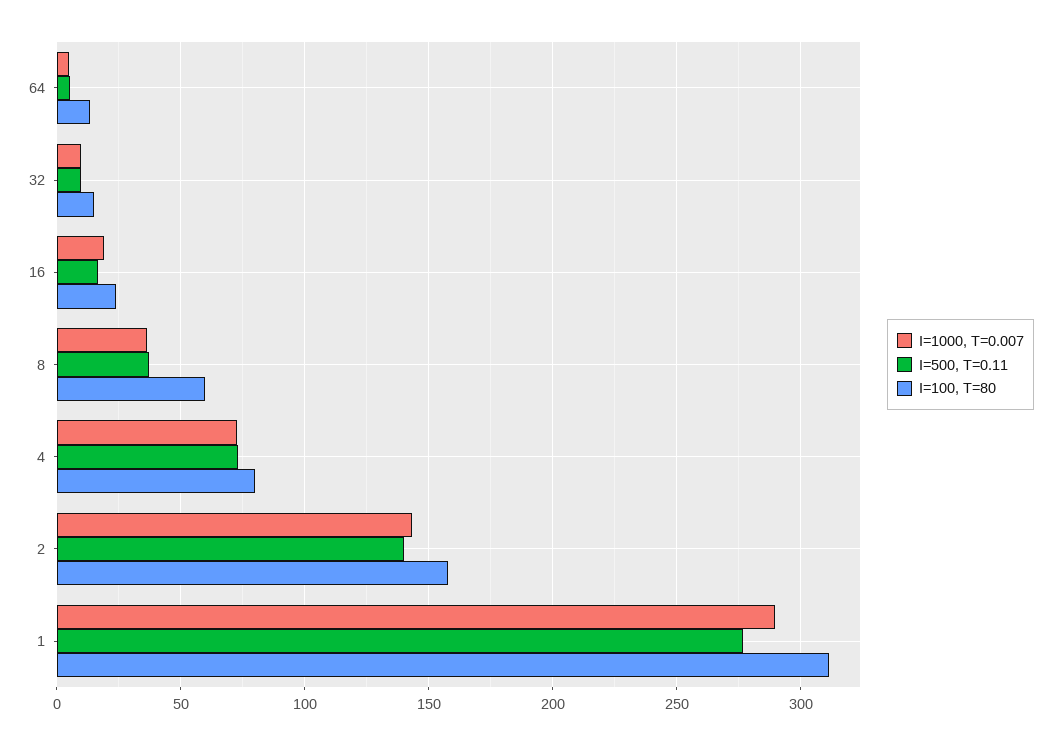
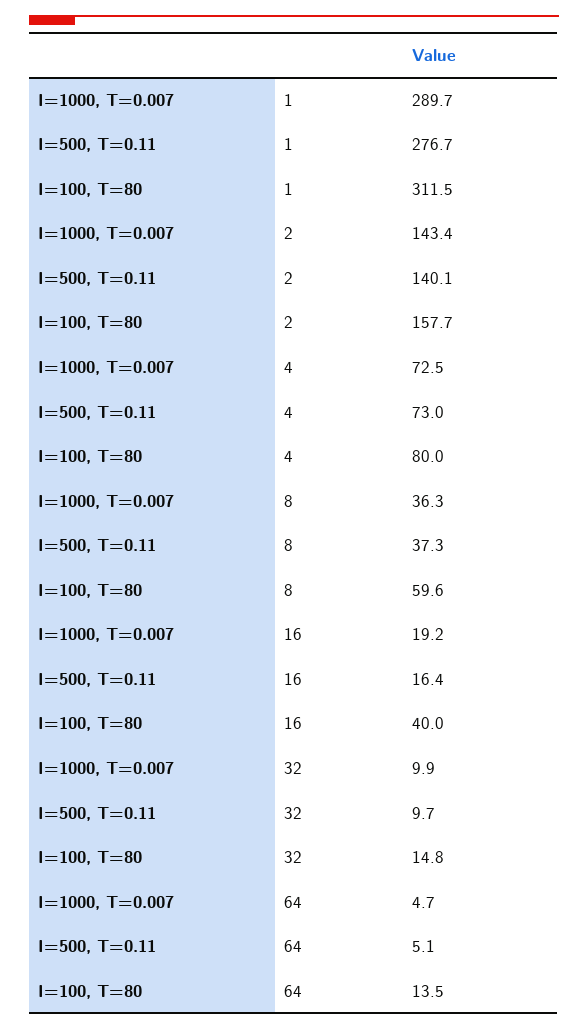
I=100, T=80, 16: 25 -> 40

